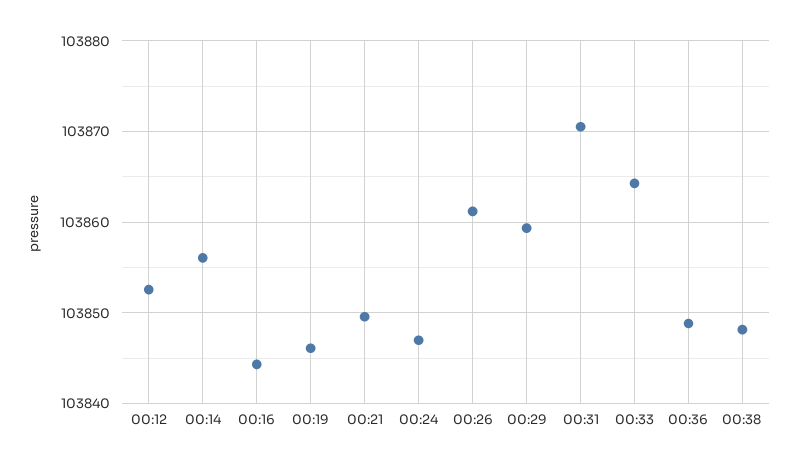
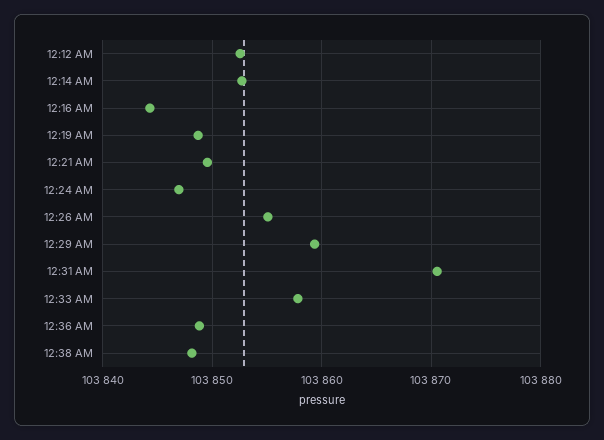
00:14: 103856 -> 103853
00:19: 103846 -> 103849
00:26: 103861 -> 103855
00:33: 103864 -> 103858

